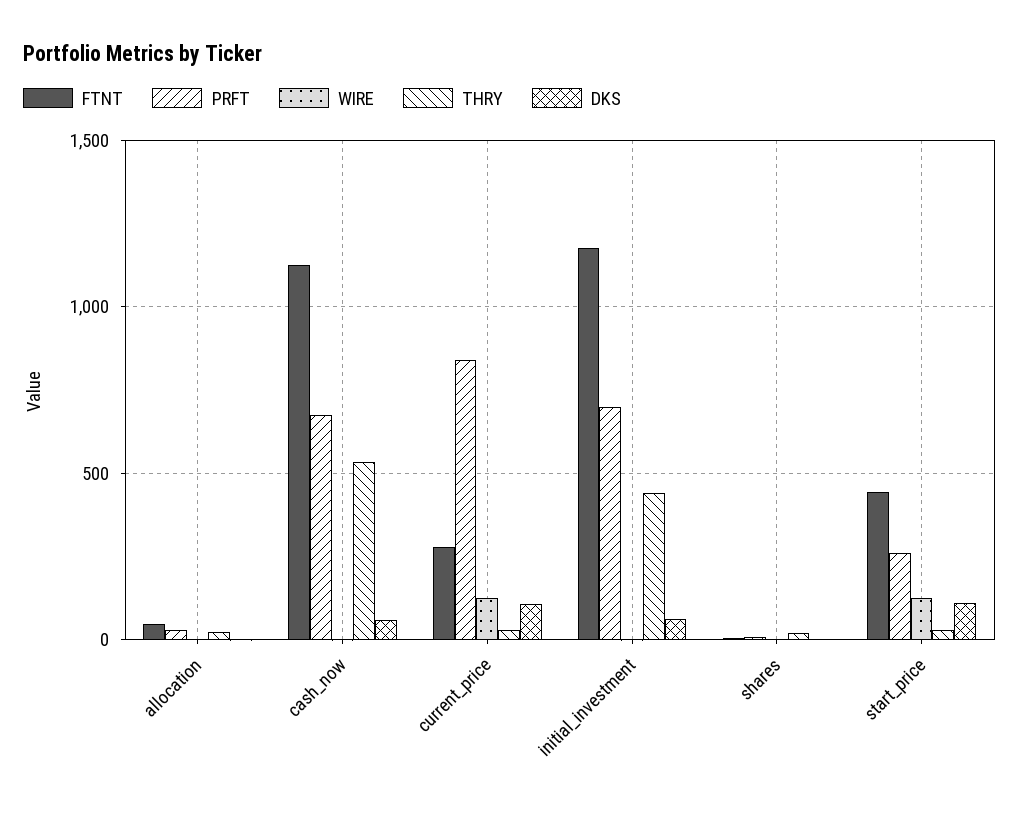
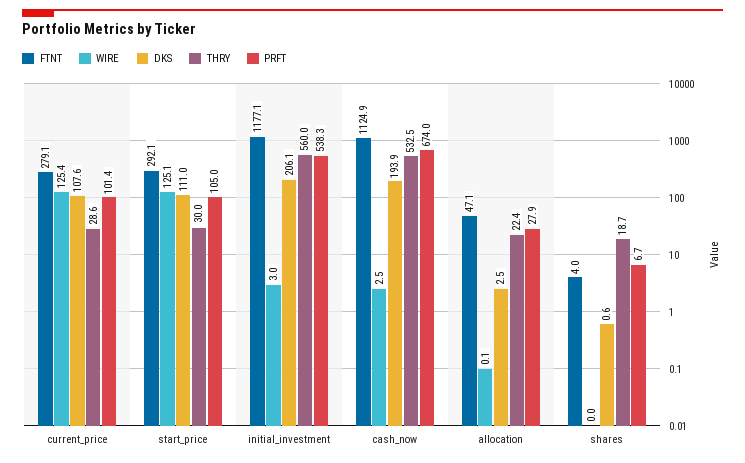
DKS, cash_now: 50 -> 193.9
PRFT, current_price: 850 -> 101.4
PRFT, initial_investment: 700 -> 538.3
THRY, initial_investment: 450 -> 560
DKS, initial_investment: 50 -> 206.1
FTNT, start_price: 450 -> 292.1
PRFT, start_price: 250 -> 105

